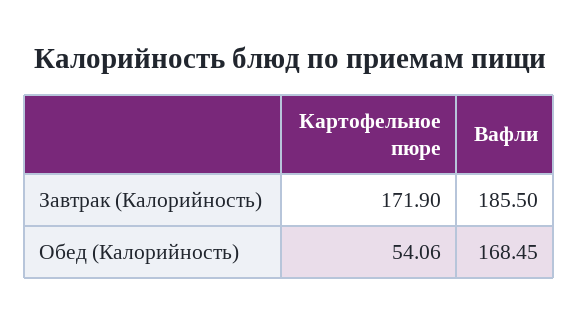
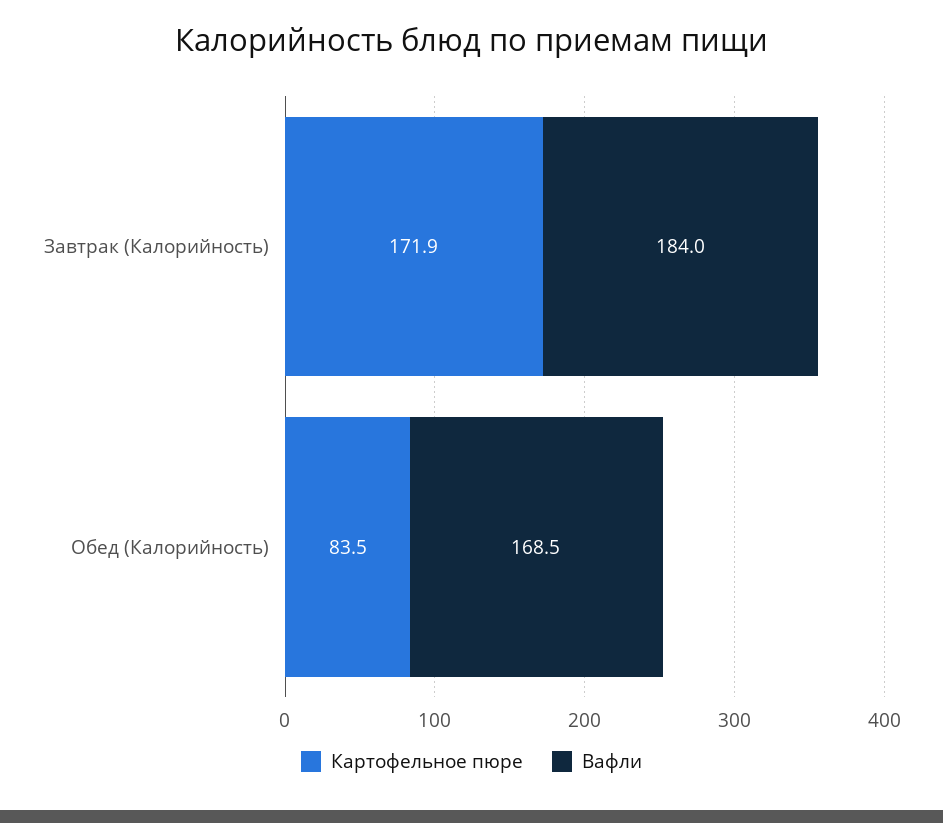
Вафли, Завтрак (Калорийность): 185.5 -> 184
Картофельное пюре, Обед (Калорийность): 54.06 -> 83.5

